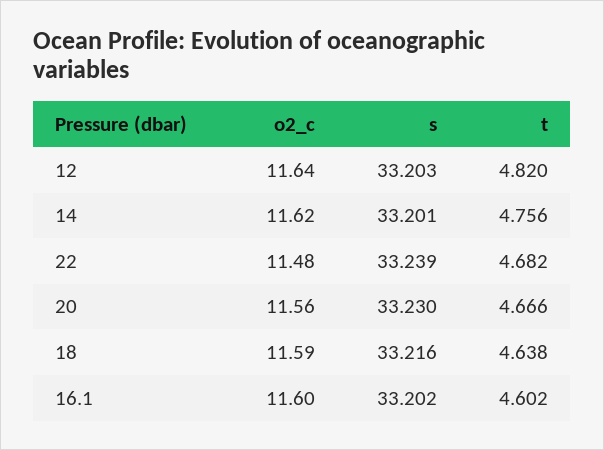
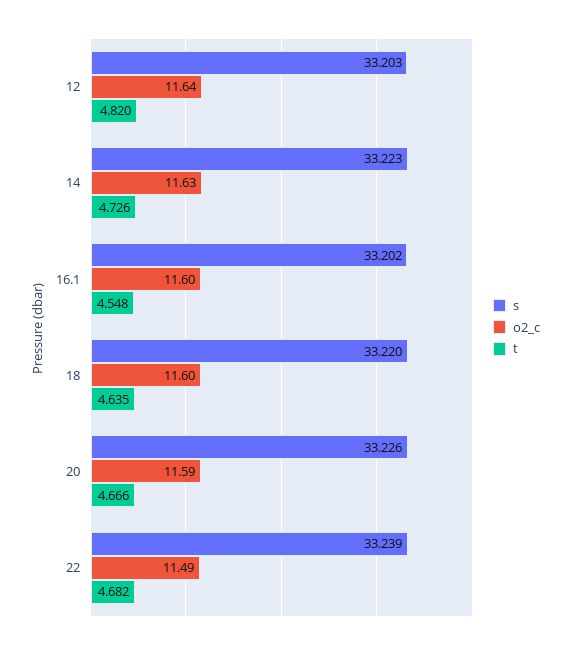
o2_c, 14: 11.62 -> 11.63
s, 14: 33.201 -> 33.223
t, 14: 4.756 -> 4.726
o2_c, 22: 11.48 -> 11.49
o2_c, 20: 11.56 -> 11.59
s, 20: 33.23 -> 33.226
o2_c, 18: 11.59 -> 11.6
s, 18: 33.216 -> 33.22
t, 18: 4.638 -> 4.635
t, 16.1: 4.602 -> 4.548

